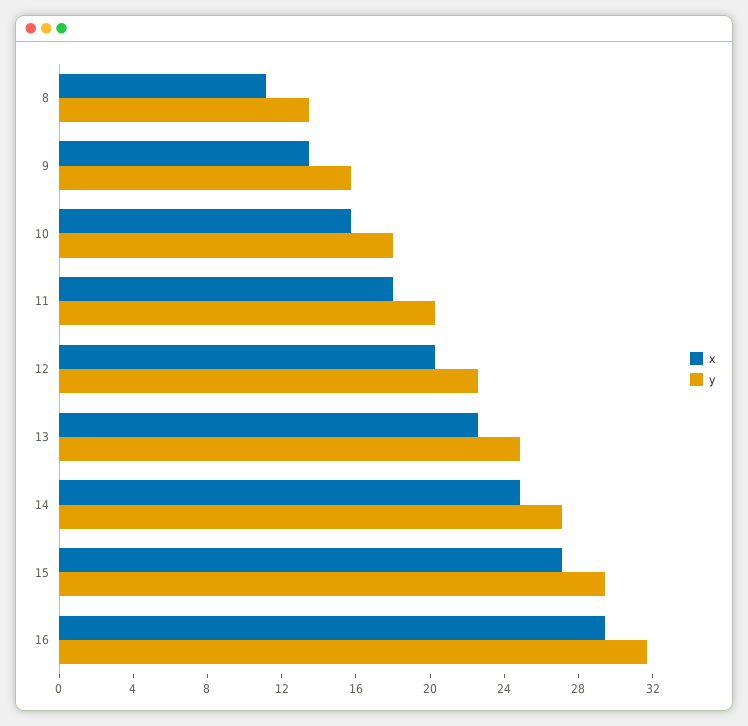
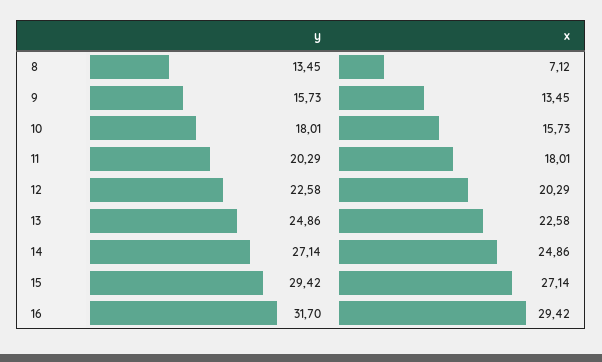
x, 8: 11 -> 7.12

